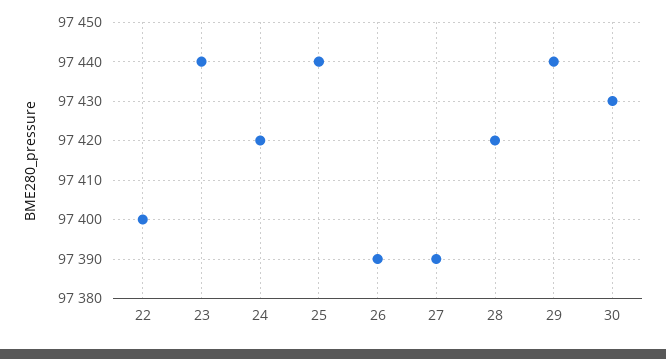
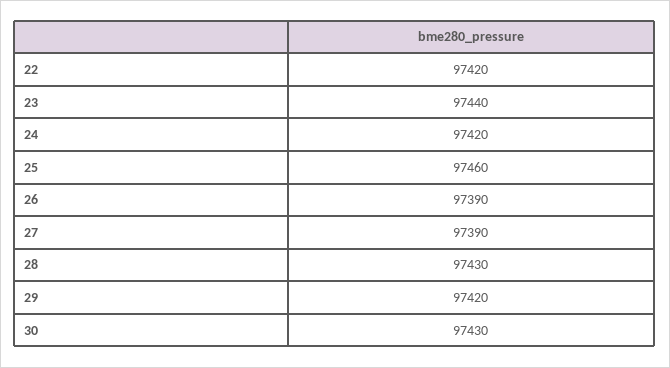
22: 97400 -> 97420
25: 97440 -> 97460
28: 97420 -> 97430
29: 97440 -> 97420

